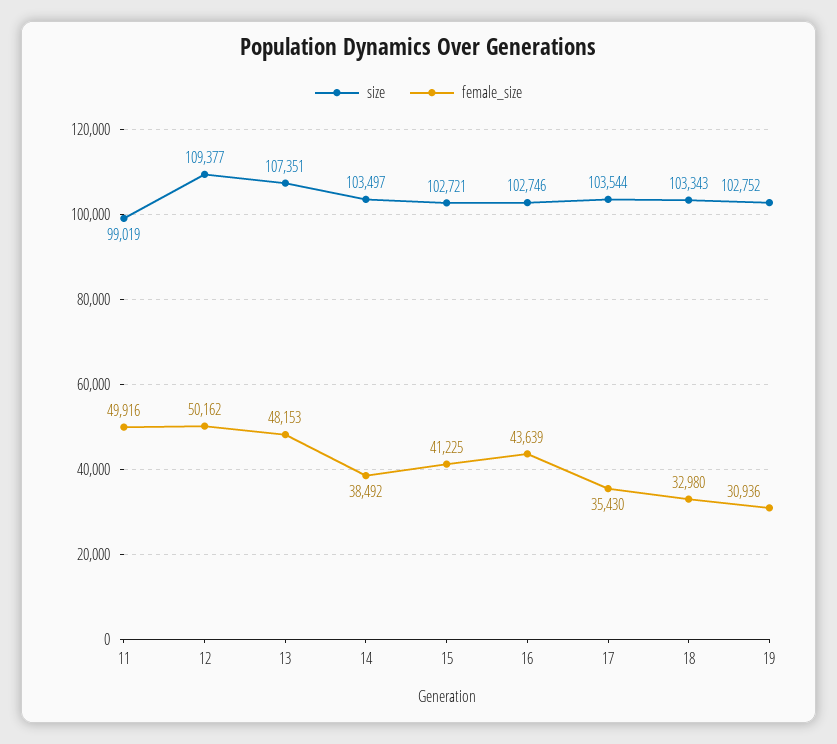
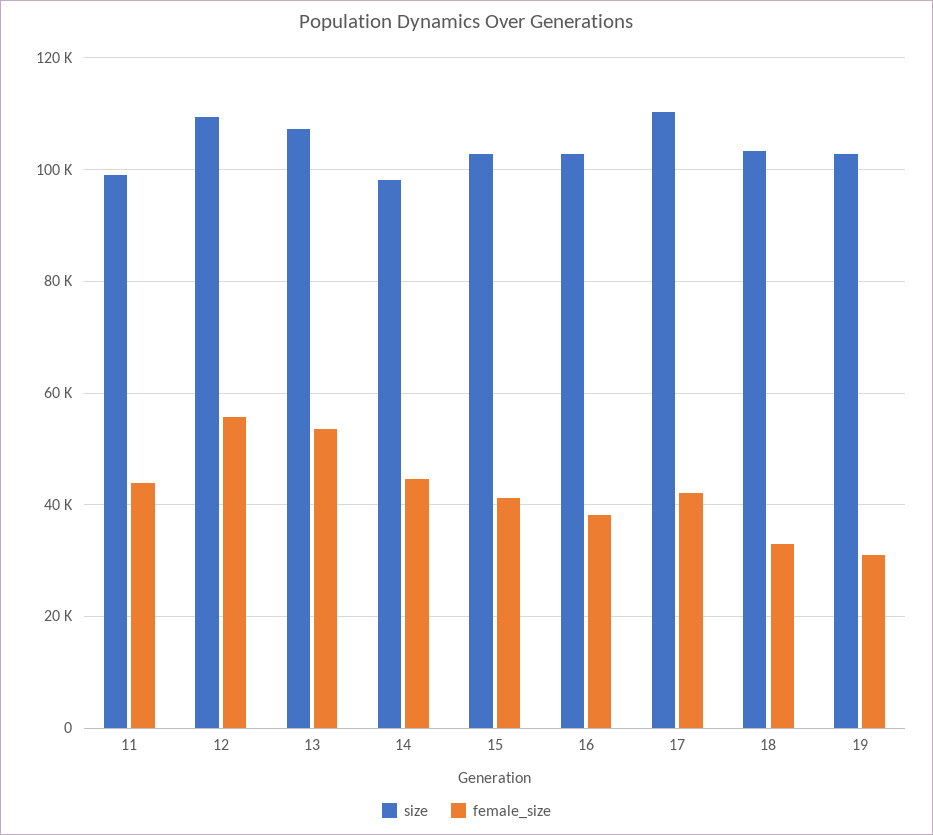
female_size, 11: 49916 -> 44000
female_size, 12: 50162 -> 56000
female_size, 13: 48153 -> 54000
size, 14: 103497 -> 98000
female_size, 14: 38492 -> 44000
female_size, 16: 43639 -> 38000
size, 17: 103544 -> 110000
female_size, 17: 35430 -> 42000

